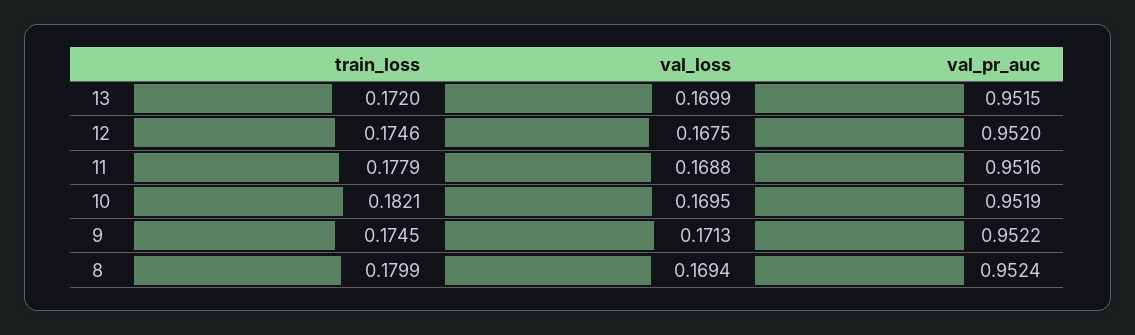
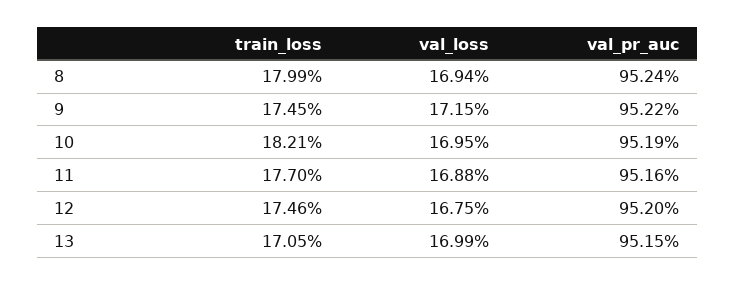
train_loss, 13: 0.172 -> 0.1705
train_loss, 11: 0.1779 -> 0.177
val_loss, 9: 0.1713 -> 0.1715

